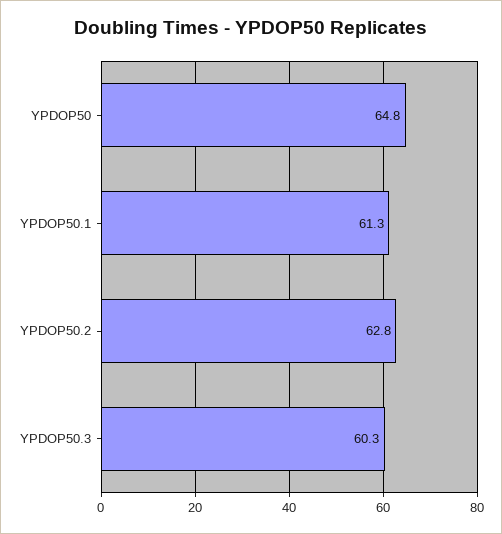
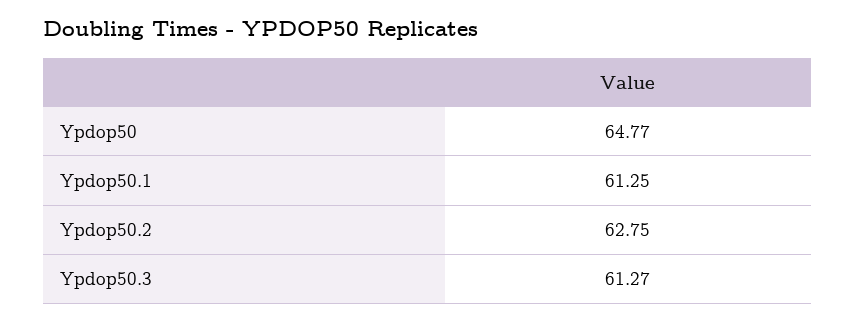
YPDOP50.3: 60.3 -> 61.27

